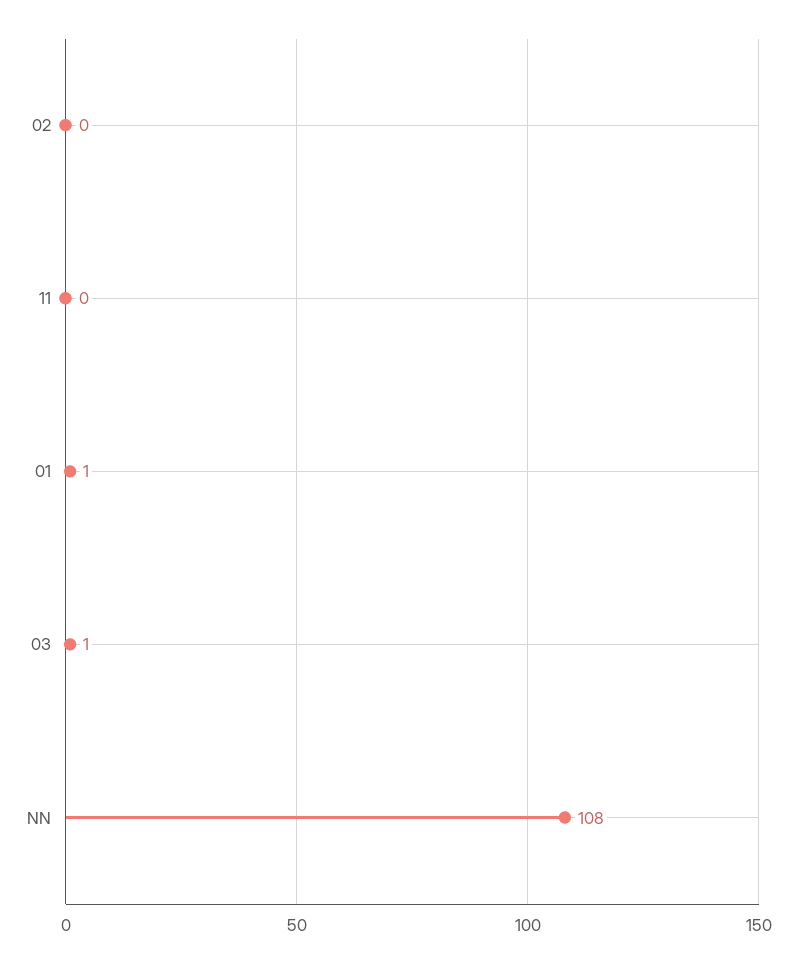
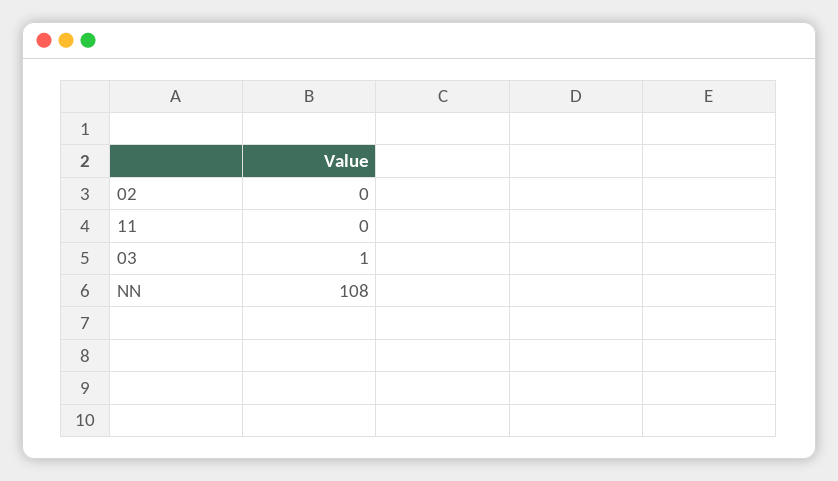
01: 1 -> none

